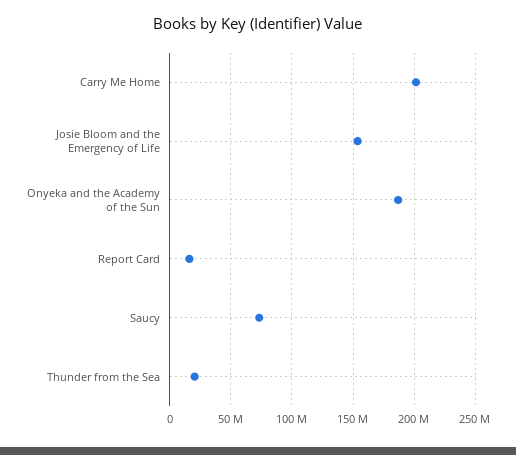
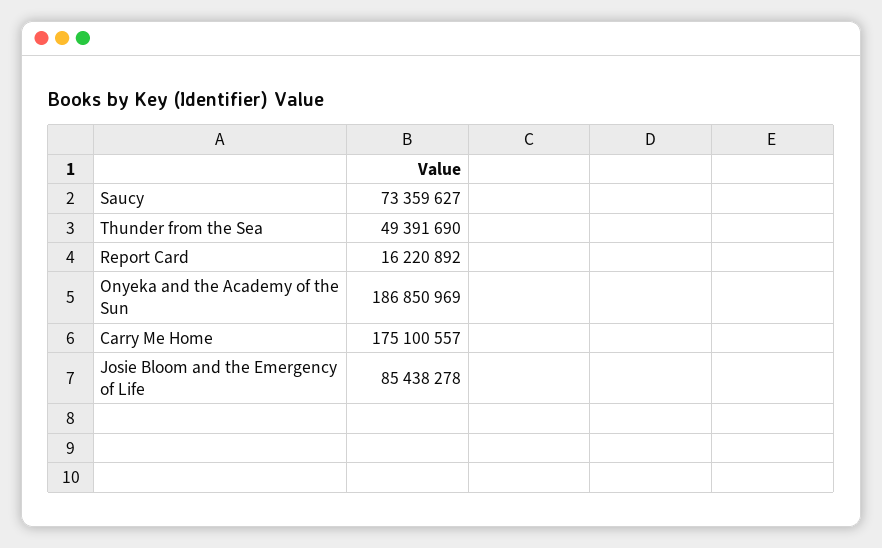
Carry Me Home: 200000000 -> 175100557
Josie Bloom and the Emergency of Life: 155000000 -> 85438278
Thunder from the Sea: 20000000 -> 49391690

